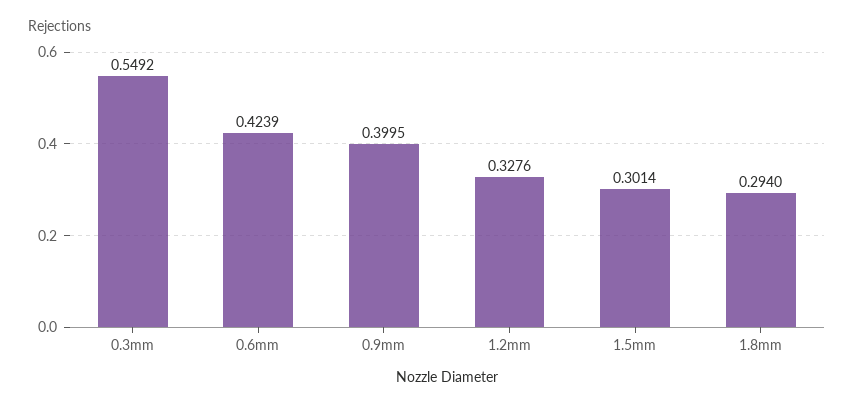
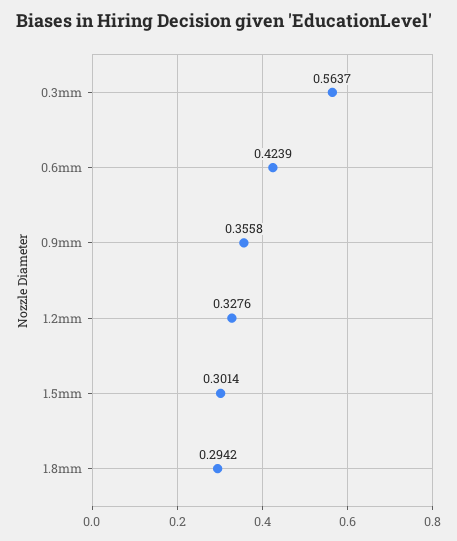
0.3mm: 0.5492 -> 0.5637
0.9mm: 0.3995 -> 0.3558
1.8mm: 0.294 -> 0.2942

